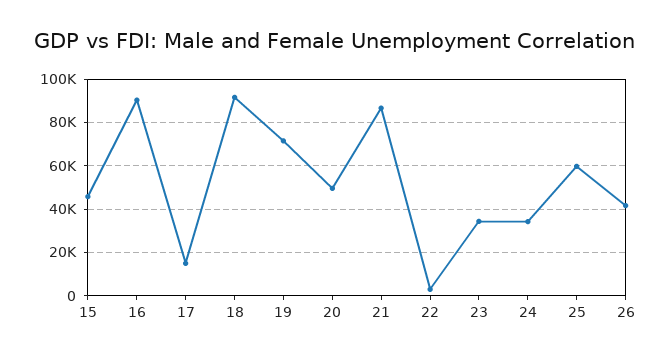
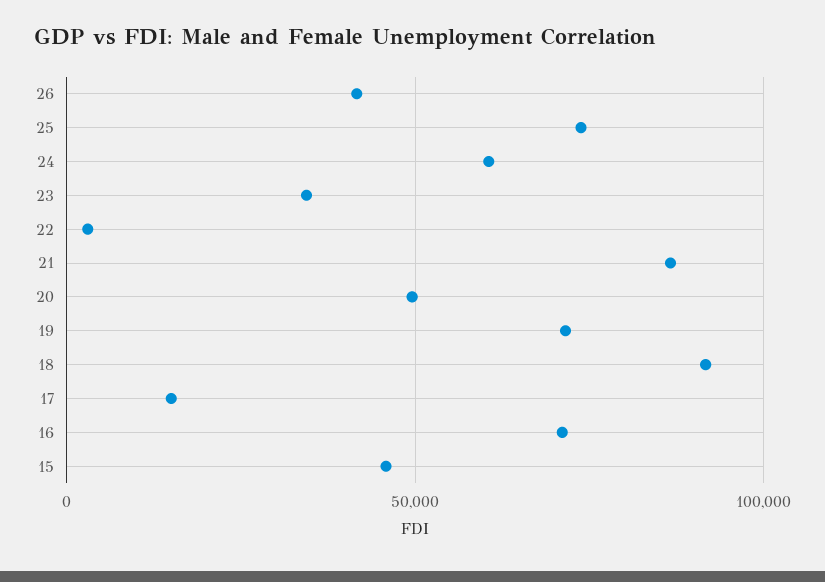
16: 90000 -> 70000
24: 35000 -> 60000
25: 60000 -> 75000

